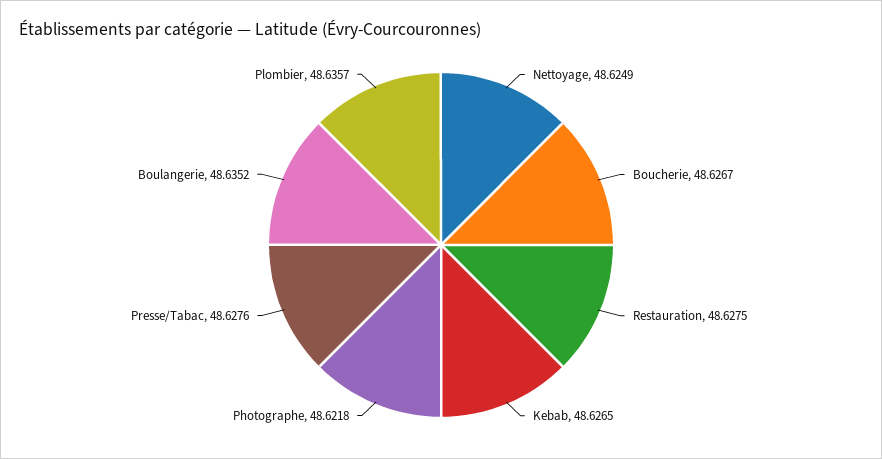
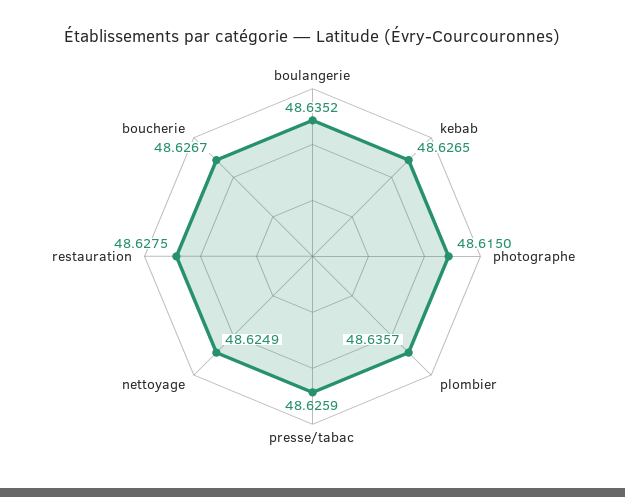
Photographe: 48.6218 -> 48.615
Presse/Tabac: 48.6276 -> 48.6259

